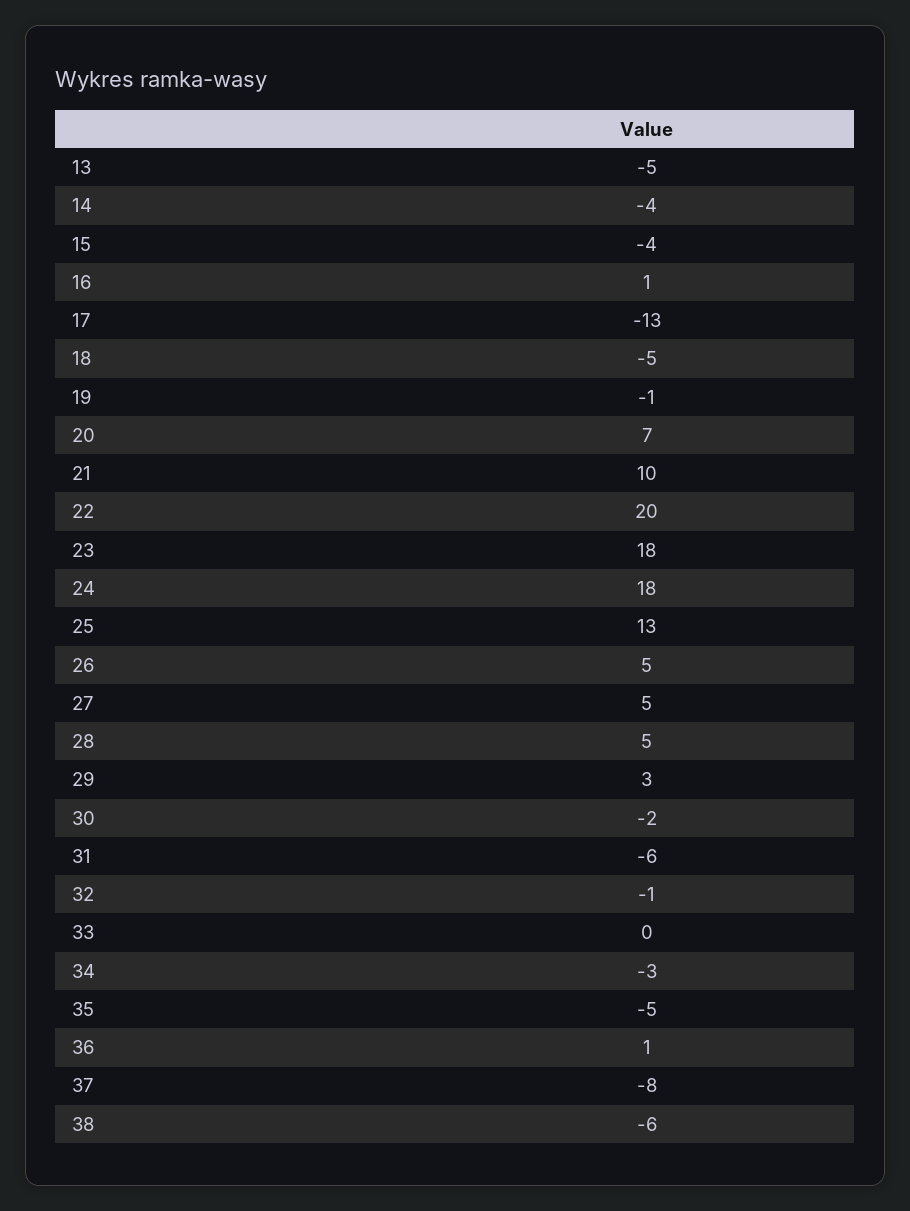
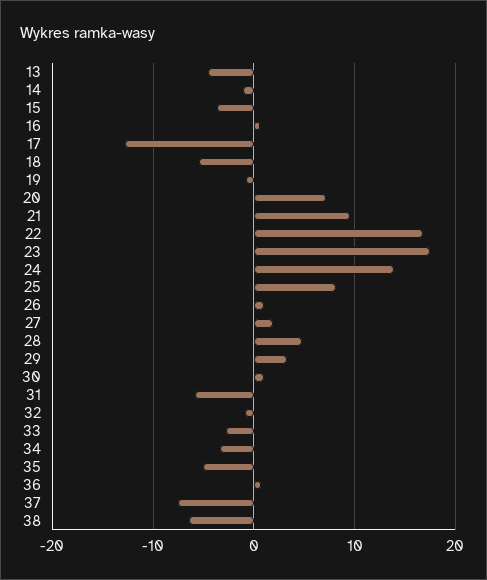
14: -4 -> -1
22: 20 -> 17
24: 18 -> 14
25: 13 -> 8
26: 5 -> 1
27: 5 -> 2
30: -2 -> 1
33: 0 -> -3

